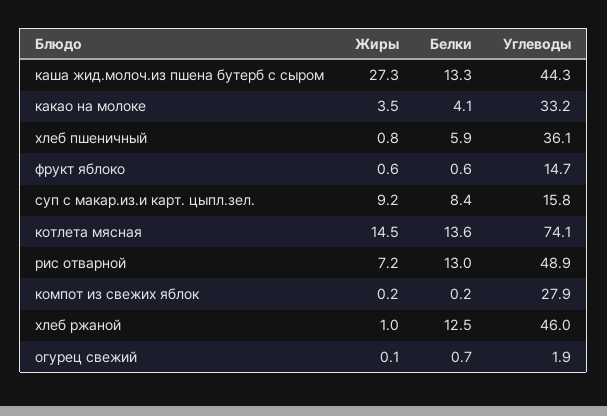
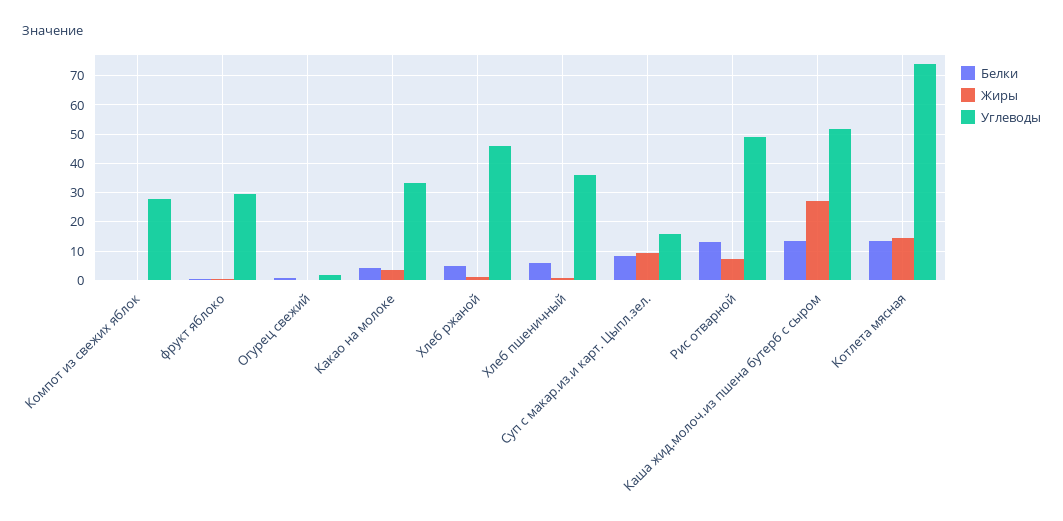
Углеводы, каша жид.молоч.из пшена бутерб с сыром: 44.3 -> 52.5
Углеводы, фрукт яблоко: 14.7 -> 30
Белки, хлеб ржаной: 12.5 -> 5

